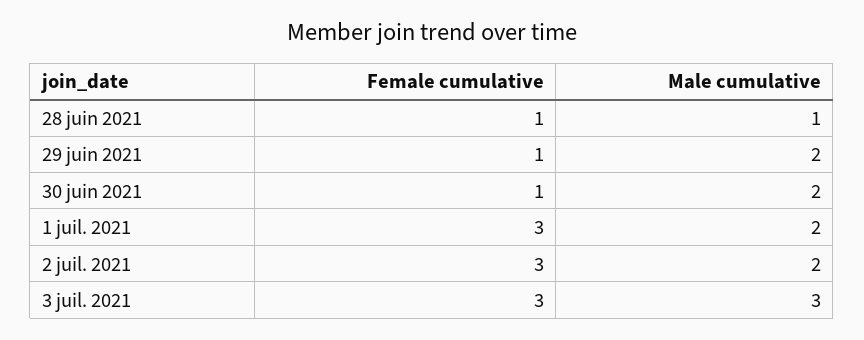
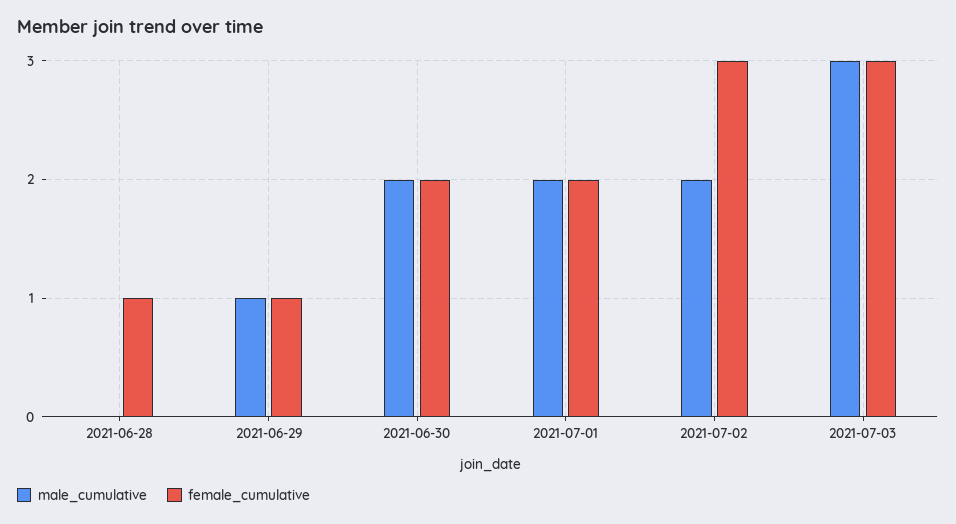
Male cumulative, 28 juin 2021: 1 -> 0
Male cumulative, 29 juin 2021: 2 -> 1
Female cumulative, 30 juin 2021: 1 -> 2
Female cumulative, 1 juil. 2021: 3 -> 2

